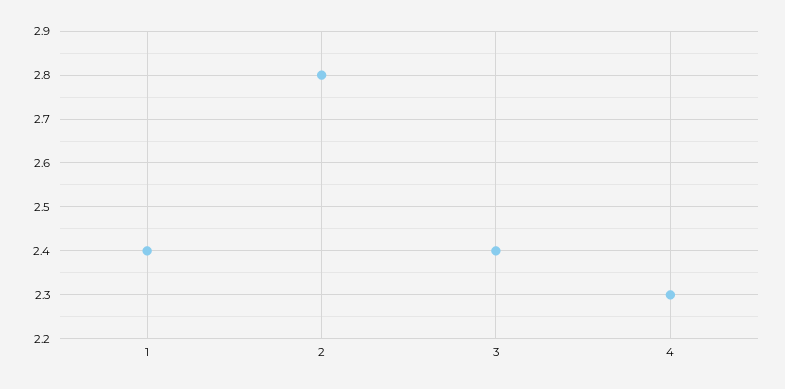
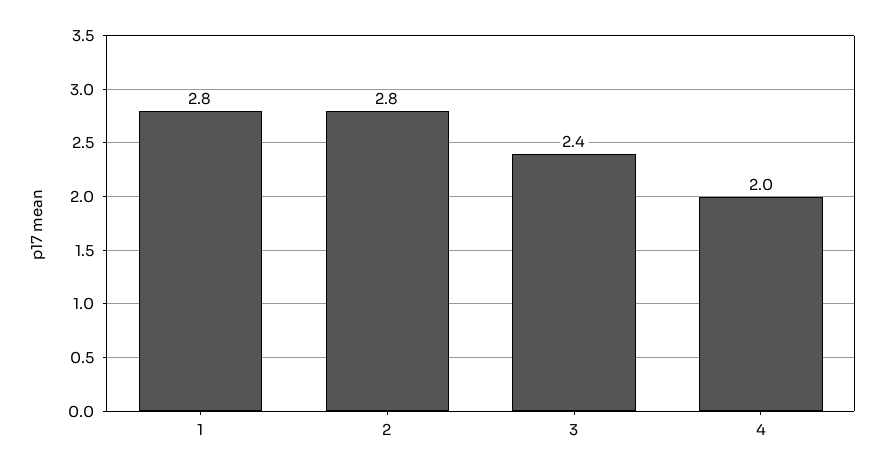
1: 2.4 -> 2.8
4: 2.3 -> 2

